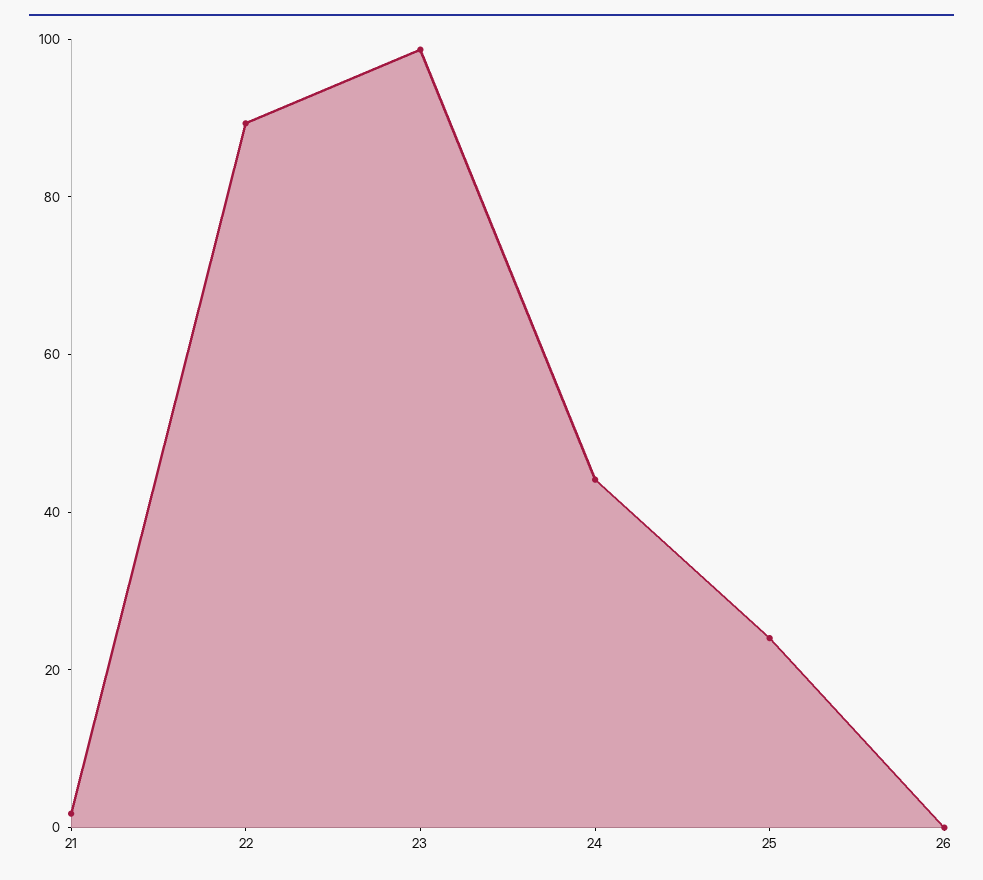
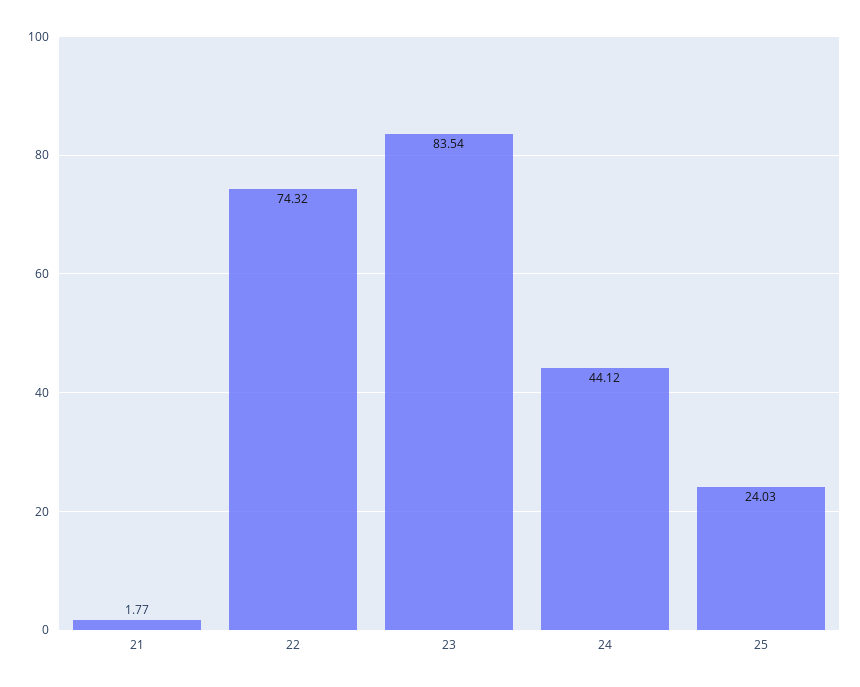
22: 90 -> 74.32
23: 100 -> 83.54
26: 0 -> none

